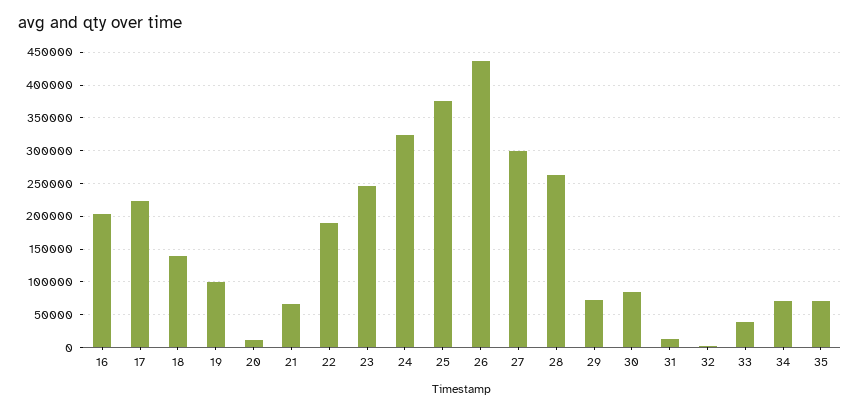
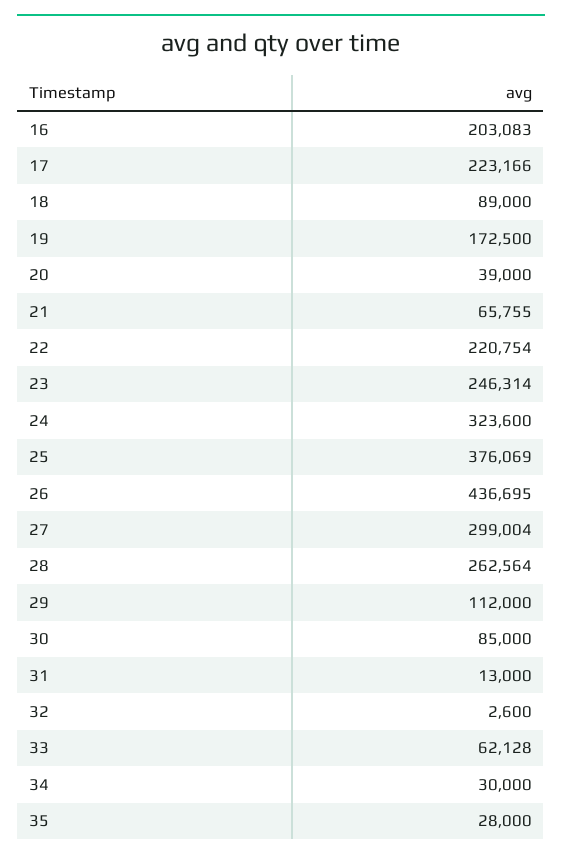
18: 140000 -> 89000
19: 100000 -> 172500
20: 10000 -> 39000
22: 190000 -> 220754
29: 70000 -> 112000
33: 40000 -> 62128
34: 70000 -> 30000
35: 70000 -> 28000

